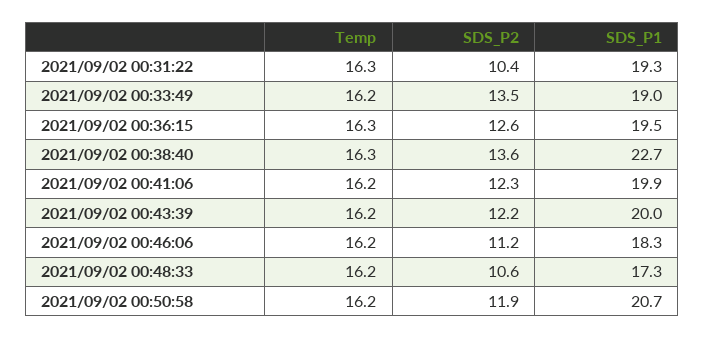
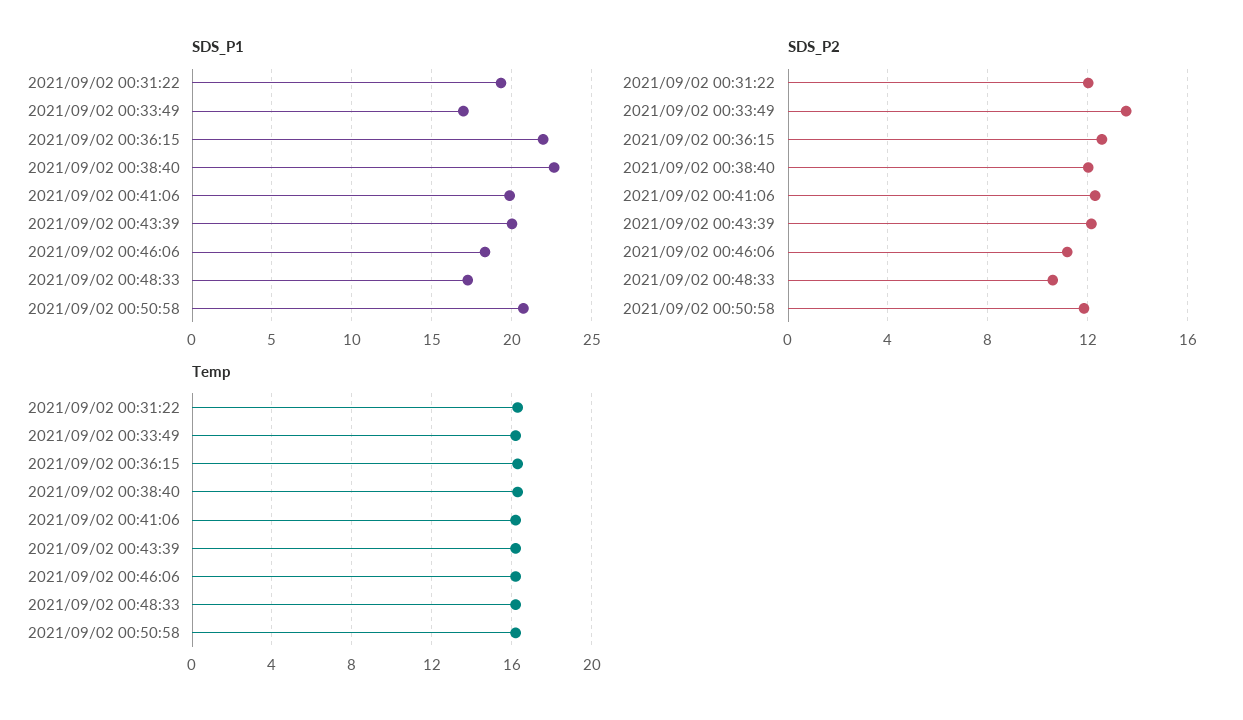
SDS_P2, 2021/09/02 00:31:22: 10.4 -> 12
SDS_P1, 2021/09/02 00:33:49: 19 -> 17
SDS_P1, 2021/09/02 00:36:15: 19.5 -> 22
SDS_P2, 2021/09/02 00:38:40: 13.6 -> 12

